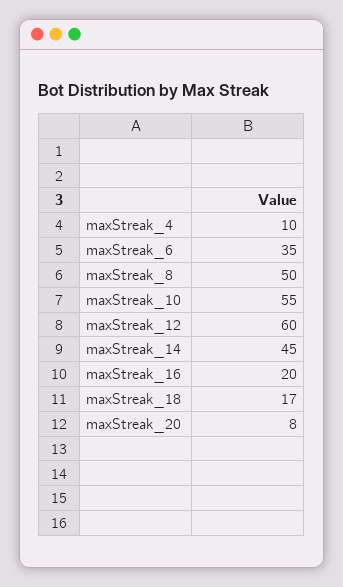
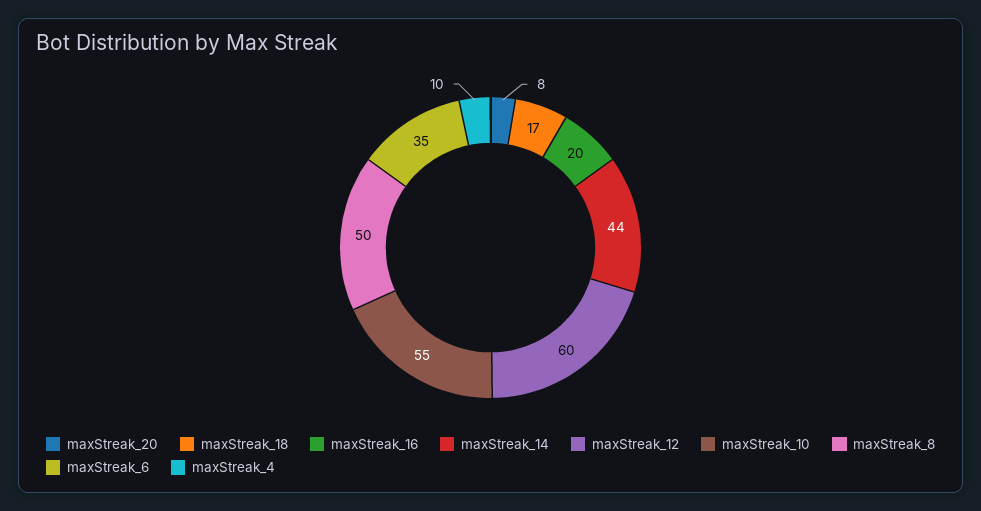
maxStreak_14: 45 -> 44

